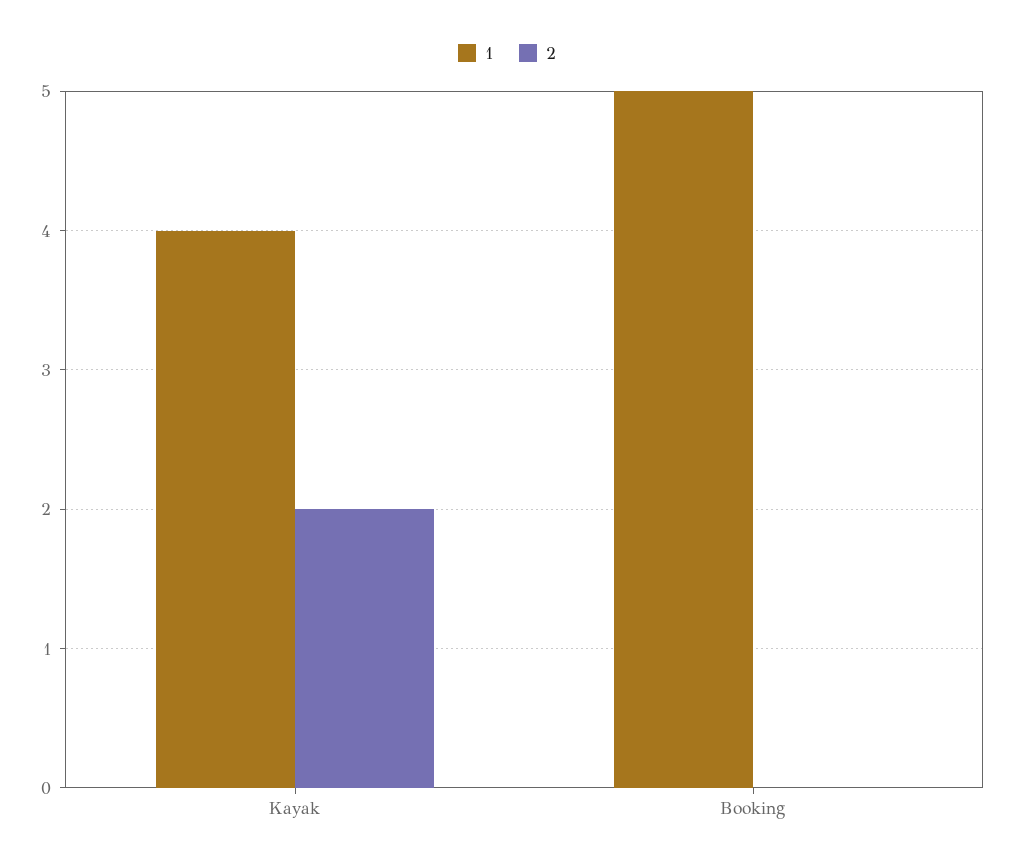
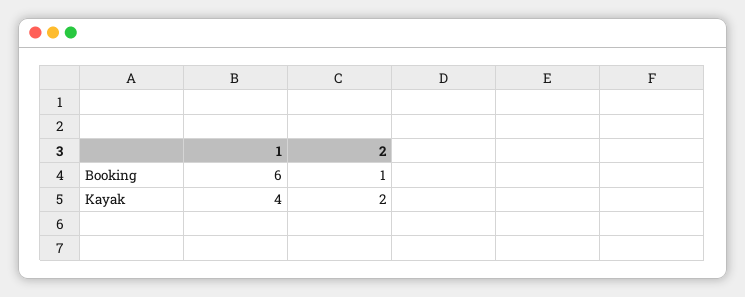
1, Booking: 5 -> 6
2, Booking: 0 -> 1

